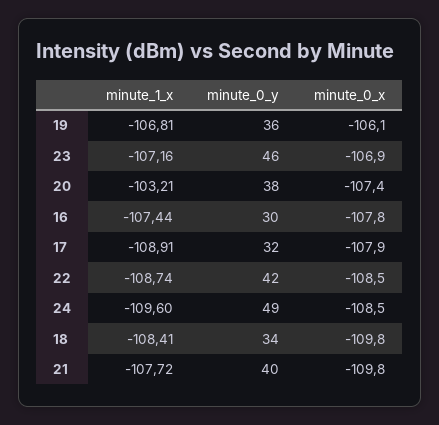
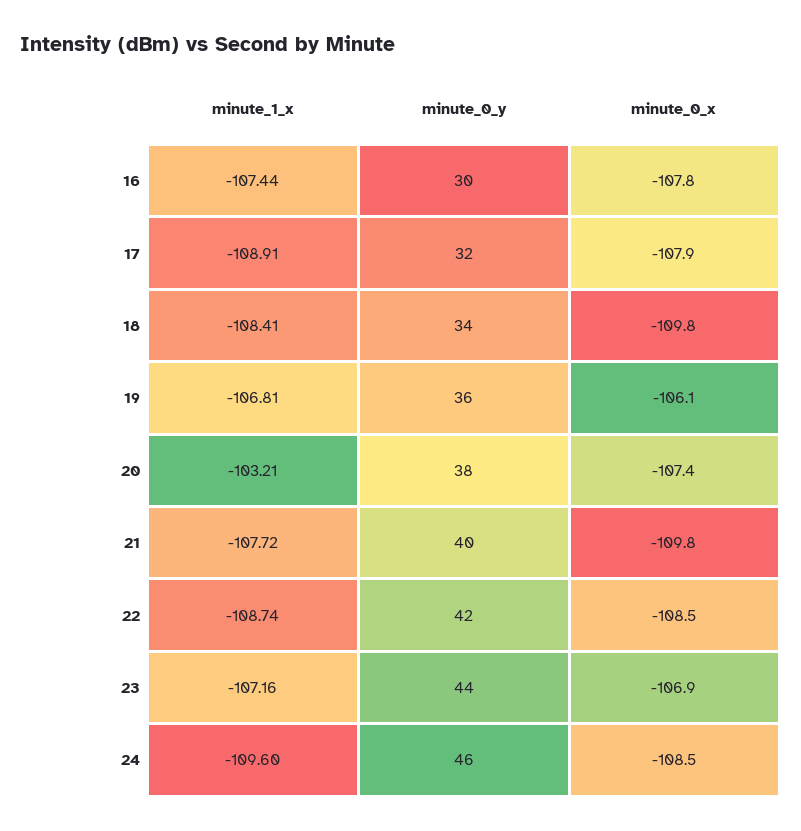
minute_0_y, 23: 46 -> 44
minute_0_y, 24: 49 -> 46

